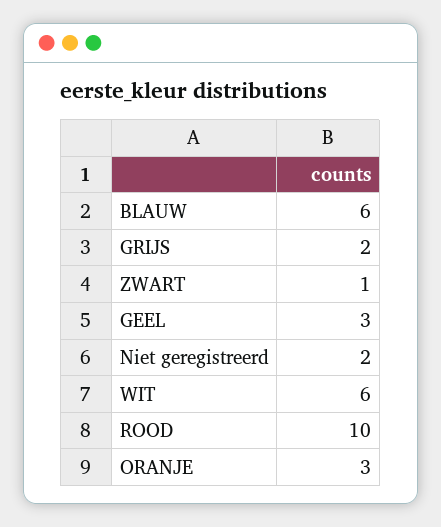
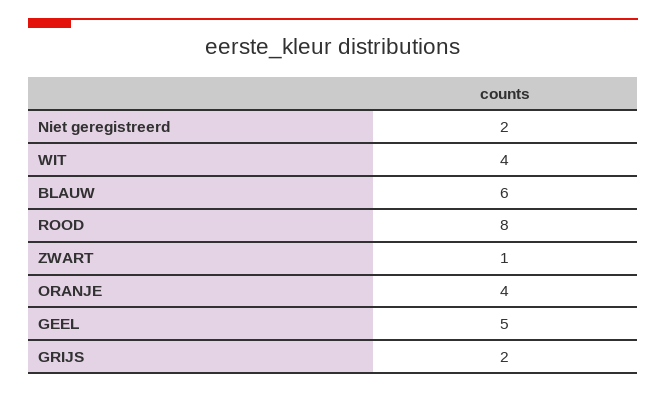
GEEL: 3 -> 5
WIT: 6 -> 4
ROOD: 10 -> 8
ORANJE: 3 -> 4

